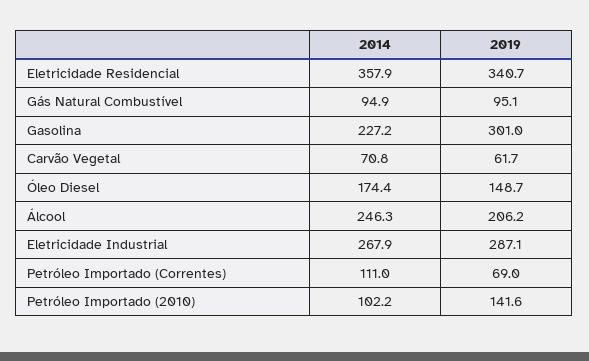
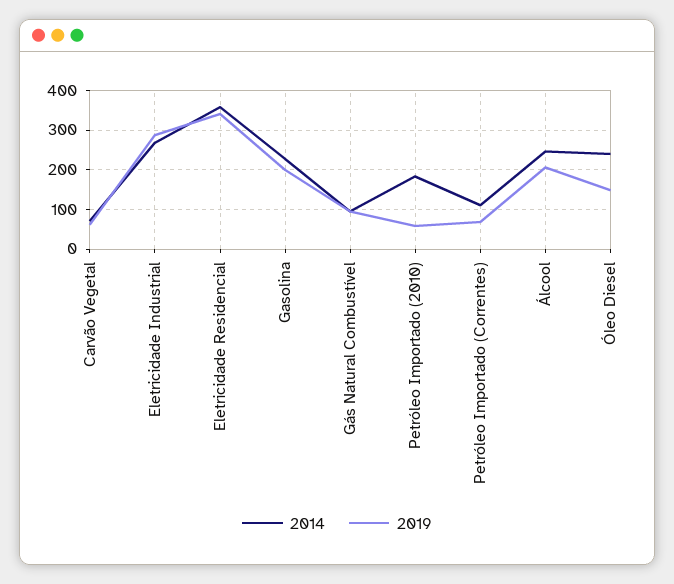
2019, Gasolina: 301 -> 200
2014, Óleo Diesel: 174.4 -> 240
2014, Petróleo Importado (2010): 102.2 -> 180
2019, Petróleo Importado (2010): 141.6 -> 60

